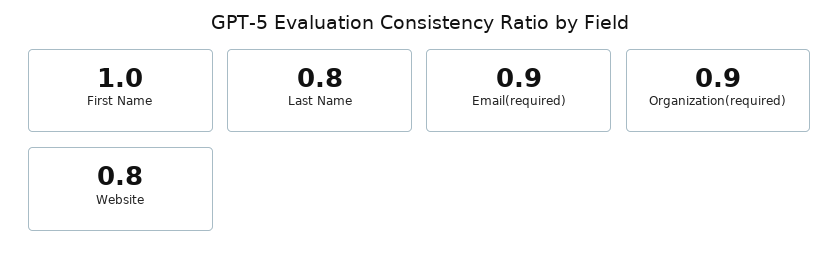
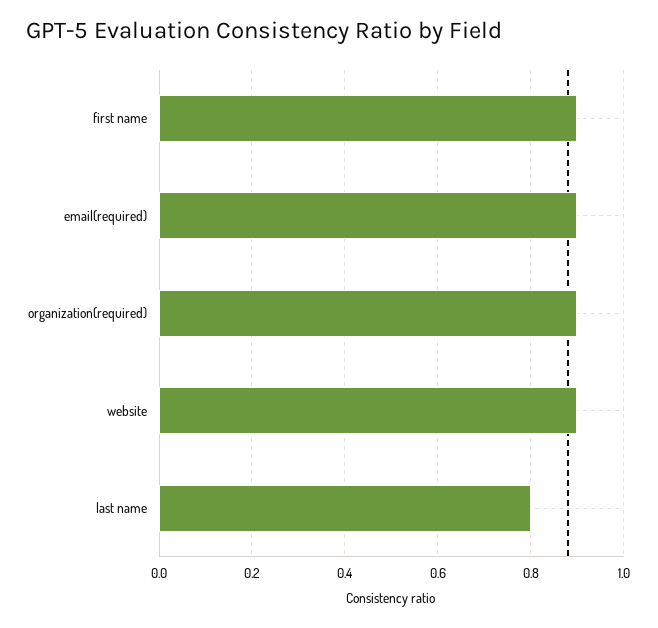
First Name: 1 -> 0.9
Website: 0.8 -> 0.9

